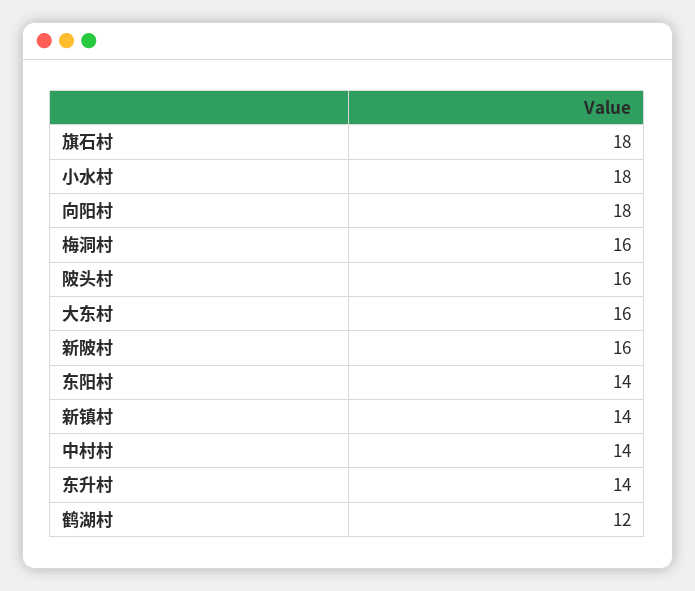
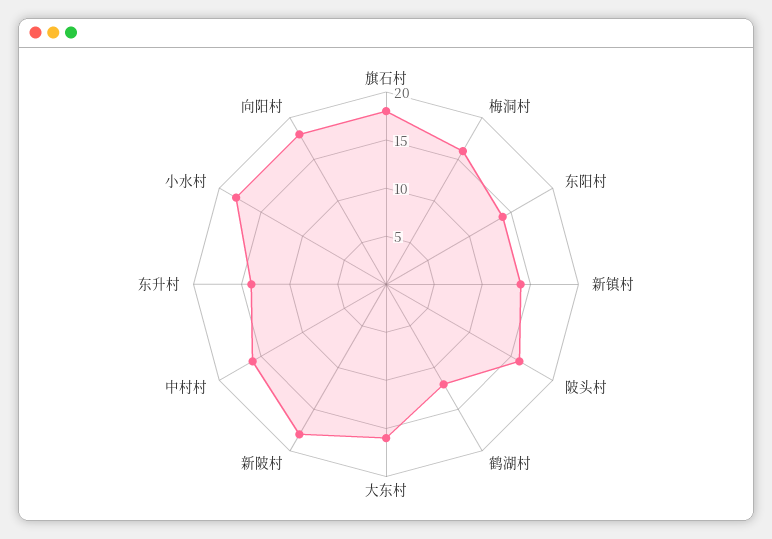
新陂村: 16 -> 18
中村村: 14 -> 16

